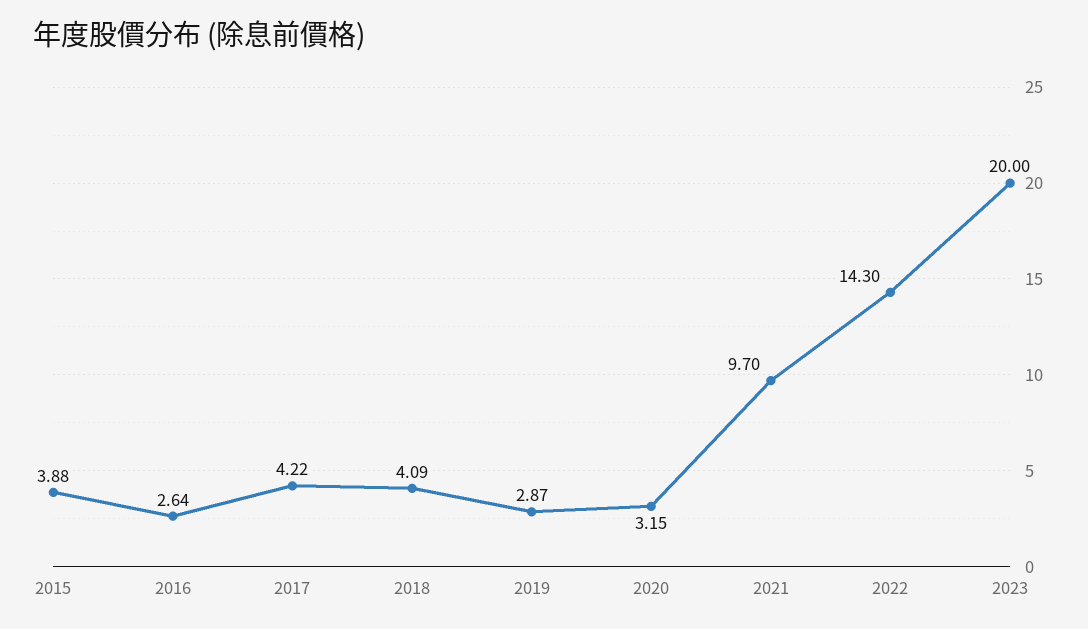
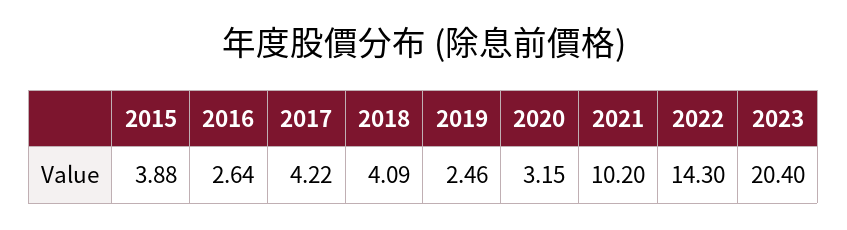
2019: 2.87 -> 2.46
2021: 9.7 -> 10.2
2023: 20 -> 20.4

